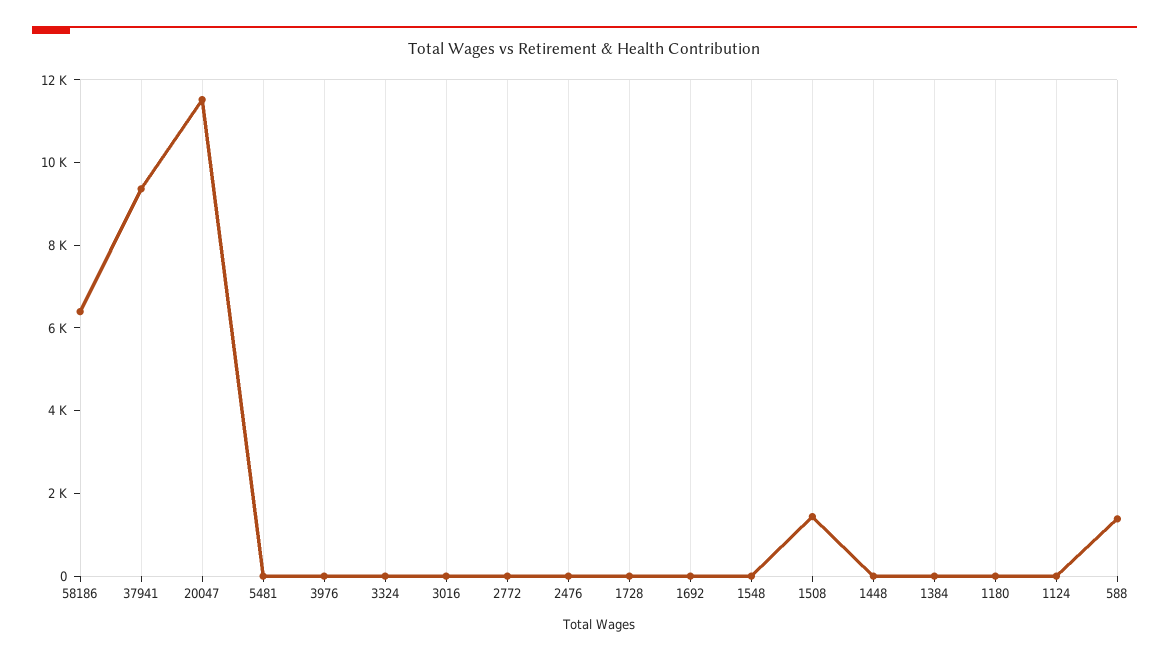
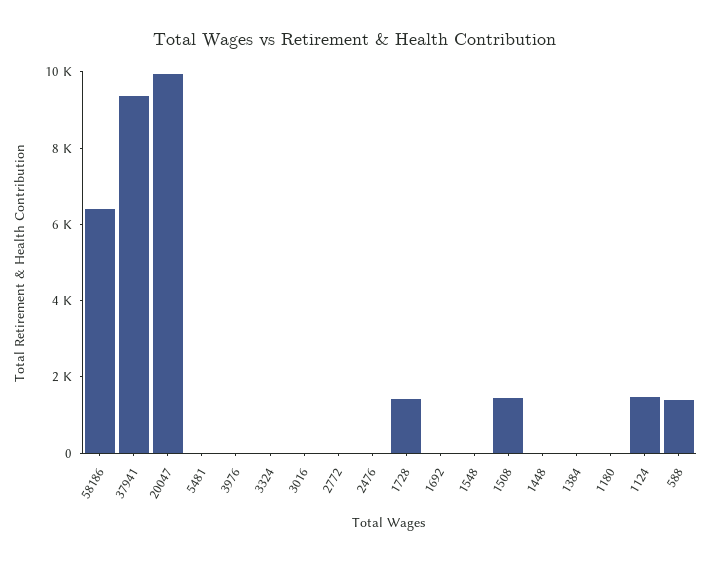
20047: 11500 -> 10000
1728: 0 -> 1500
1124: 0 -> 1500

